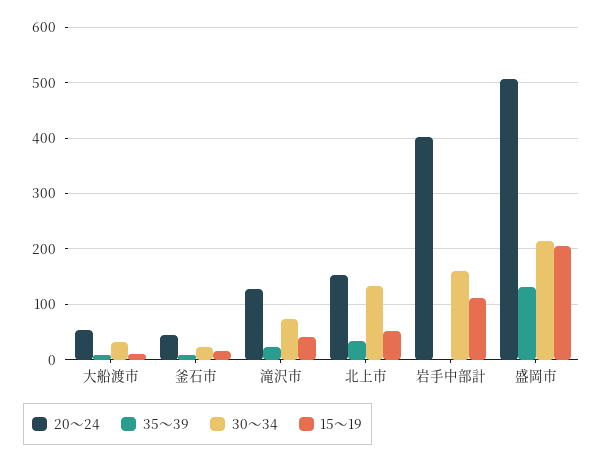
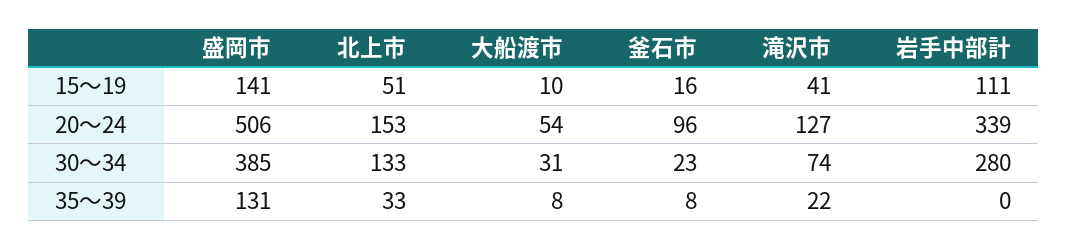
20～24, 釜石市: 40 -> 96
20～24, 岩手中部計: 400 -> 339
30～34, 岩手中部計: 160 -> 280
30～34, 盛岡市: 220 -> 385
15～19, 盛岡市: 200 -> 141

